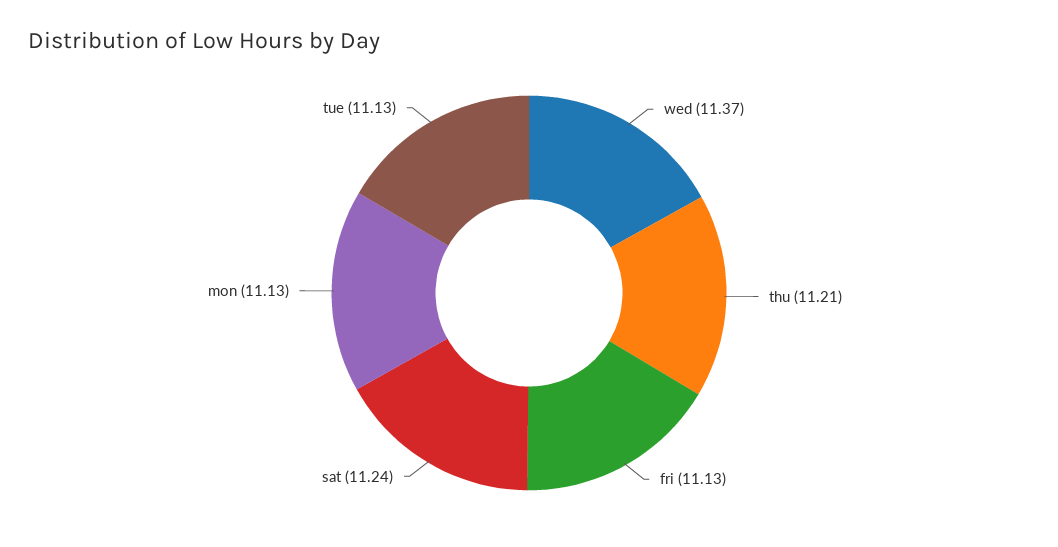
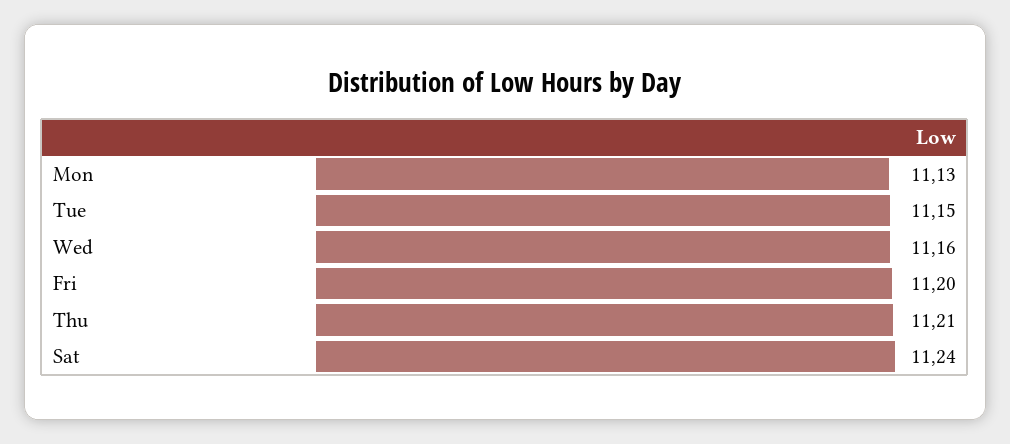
wed: 11.37 -> 11.16
fri: 11.13 -> 11.2
tue: 11.13 -> 11.15

